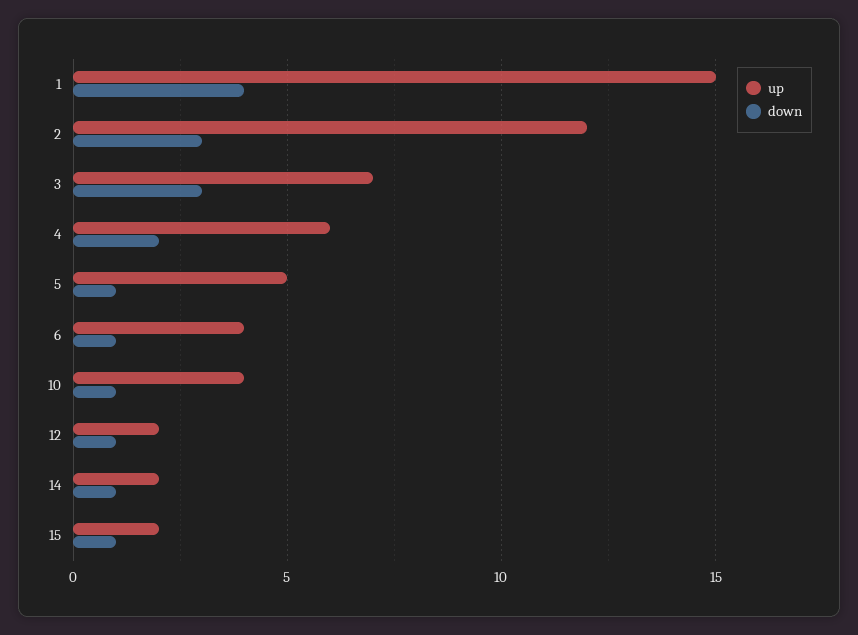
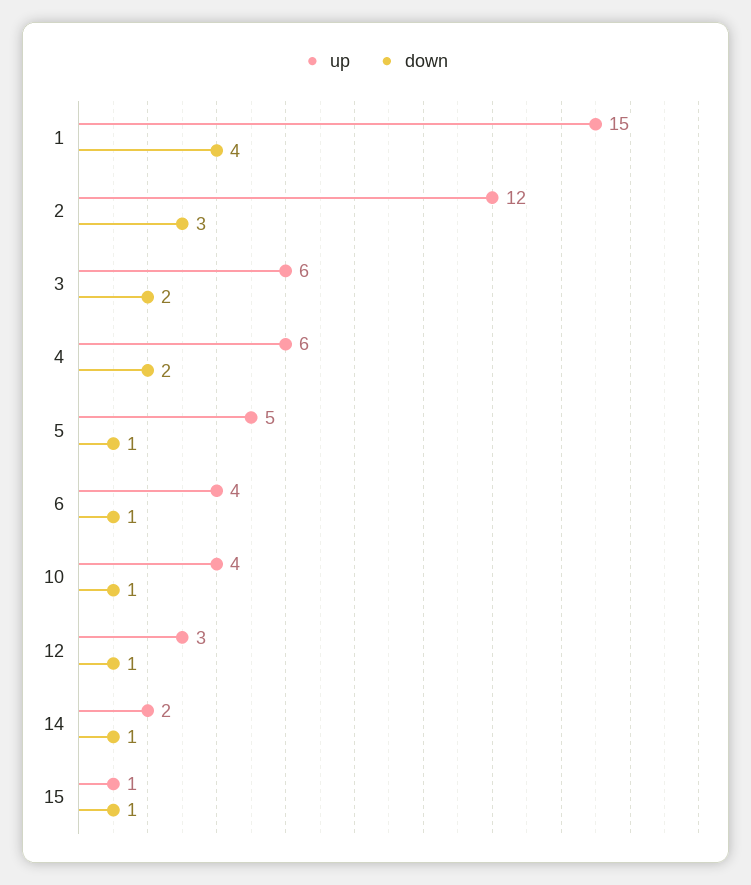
up, 3: 7 -> 6
down, 3: 3 -> 2
up, 12: 2 -> 3
up, 15: 2 -> 1

